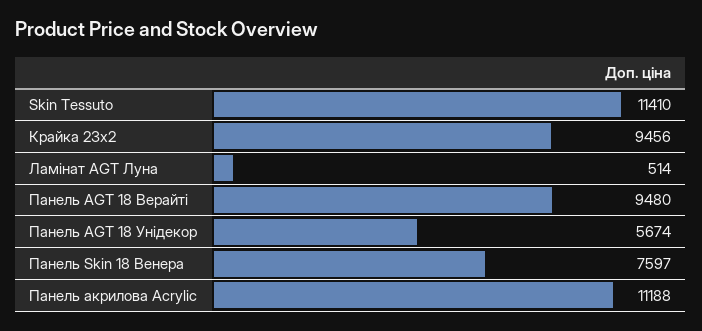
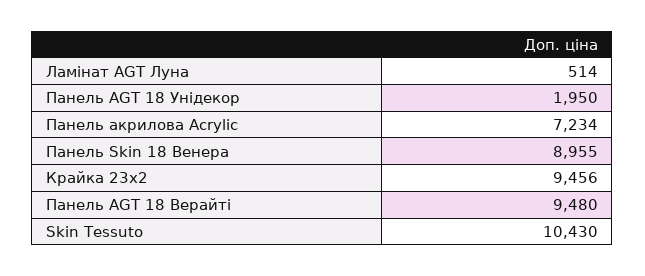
Skin Tessuto: 11410 -> 10430
Панель AGT 18 Унідекор: 5674 -> 1950
Панель Skin 18 Венера: 7597 -> 8955
Панель акрилова Acrylic: 11188 -> 7234

